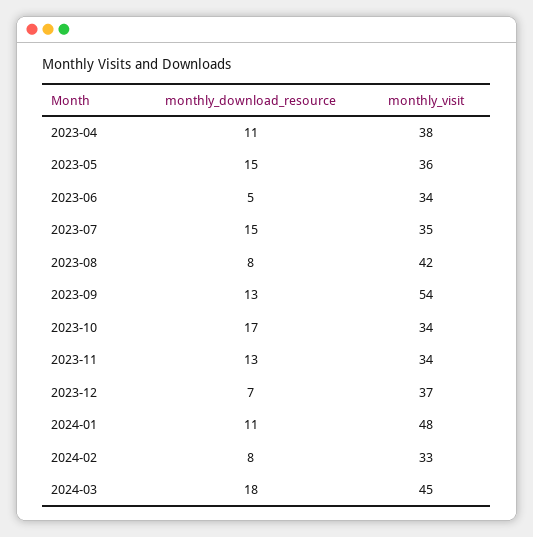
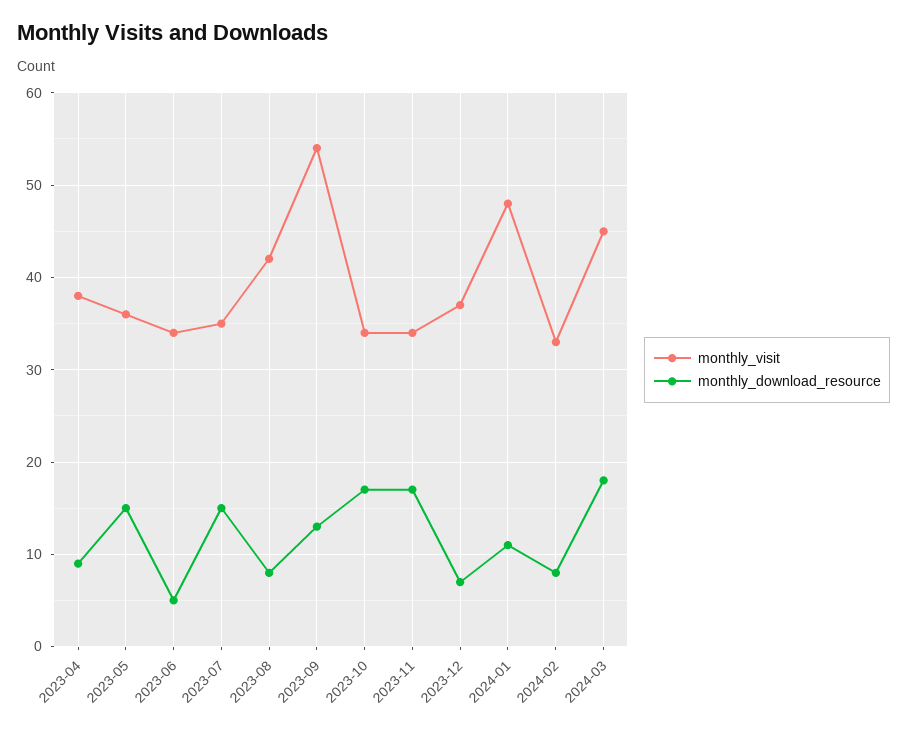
monthly_download_resource, 2023-04: 11 -> 9
monthly_download_resource, 2023-11: 13 -> 17

